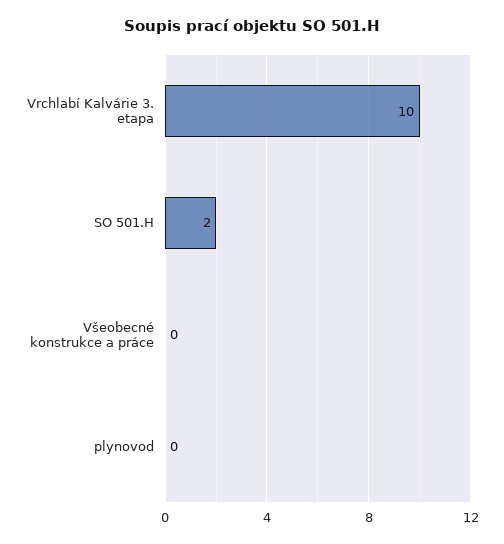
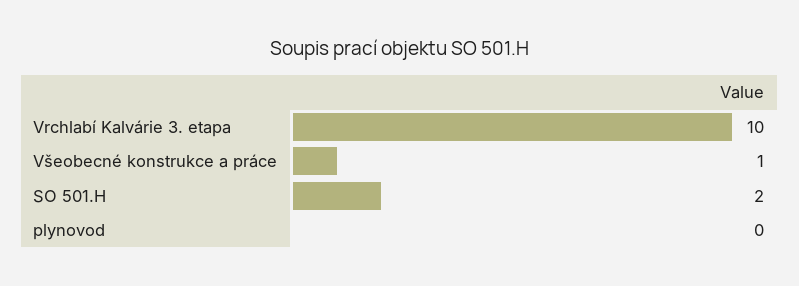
Všeobecné konstrukce a práce: 0 -> 1

